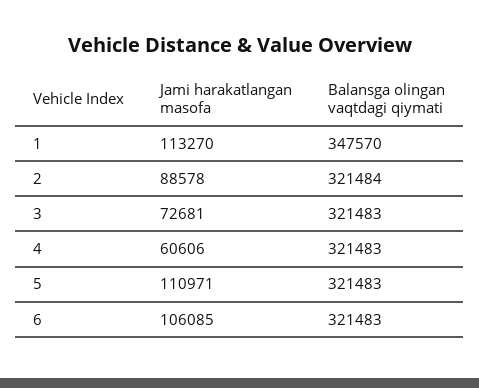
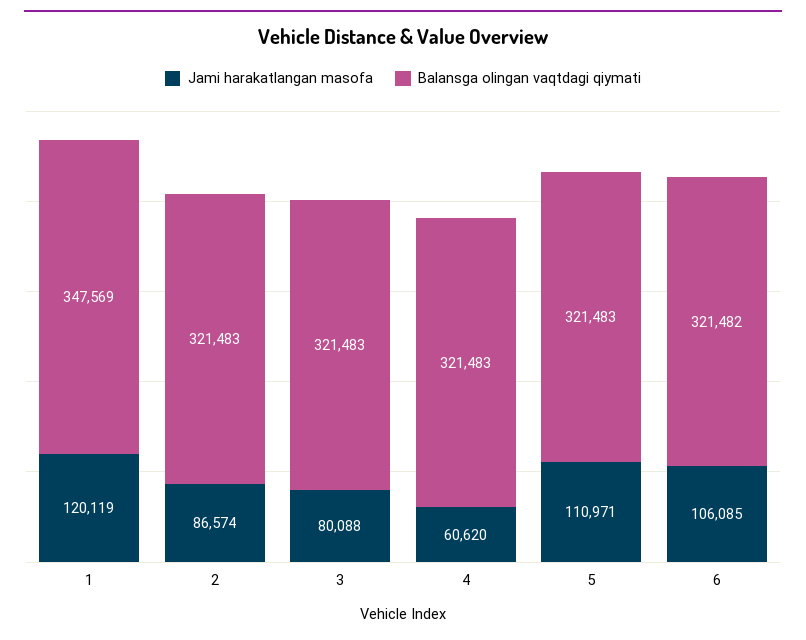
Jami harakatlangan masofa, 1: 113270 -> 120119
Balansga olingan vaqtdagi qiymati, 1: 347570 -> 347569
Jami harakatlangan masofa, 2: 88578 -> 86574
Balansga olingan vaqtdagi qiymati, 2: 321484 -> 321483
Jami harakatlangan masofa, 3: 72681 -> 80088
Jami harakatlangan masofa, 4: 60606 -> 60620
Balansga olingan vaqtdagi qiymati, 6: 321483 -> 321482

